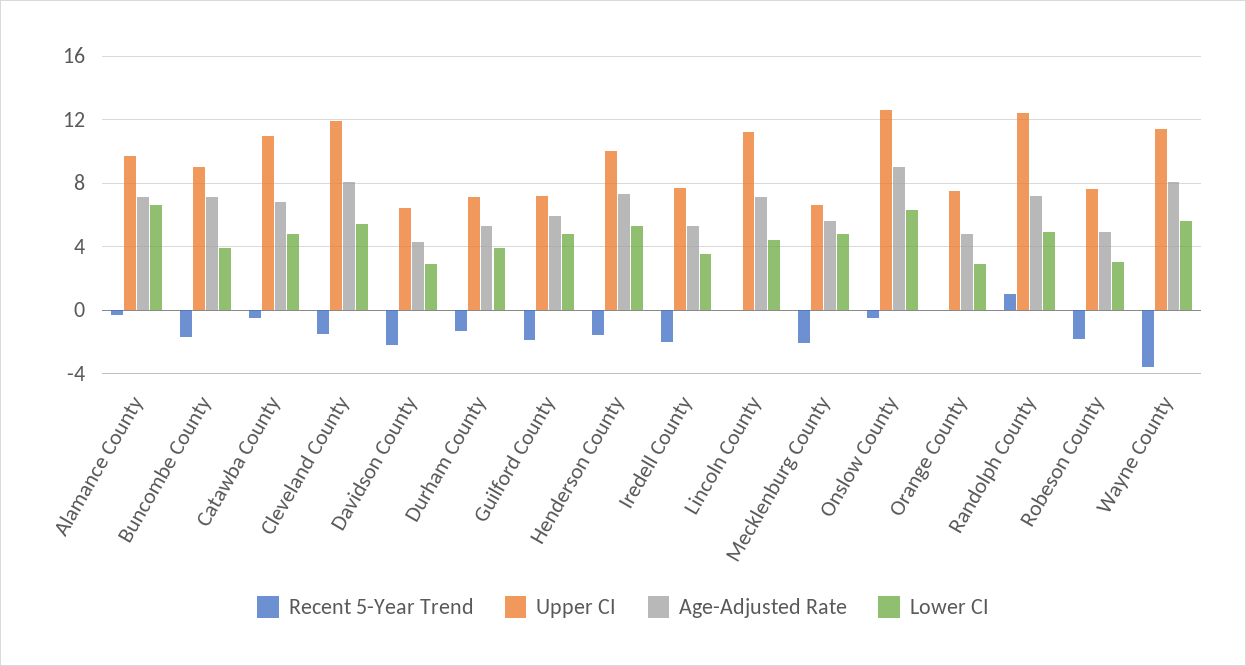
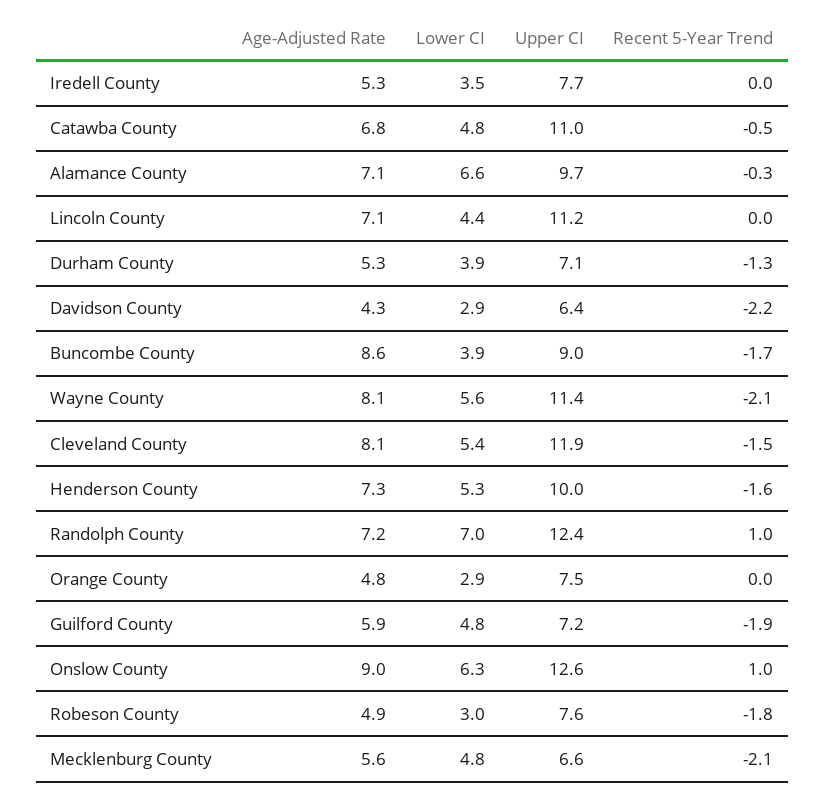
Age-Adjusted Rate, Buncombe County: 7 -> 8.6
Recent 5-Year Trend, Iredell County: -2 -> 0
Recent 5-Year Trend, Onslow County: -0.5 -> 1
Lower CI, Randolph County: 5 -> 7
Recent 5-Year Trend, Wayne County: -3.5 -> -2.1

